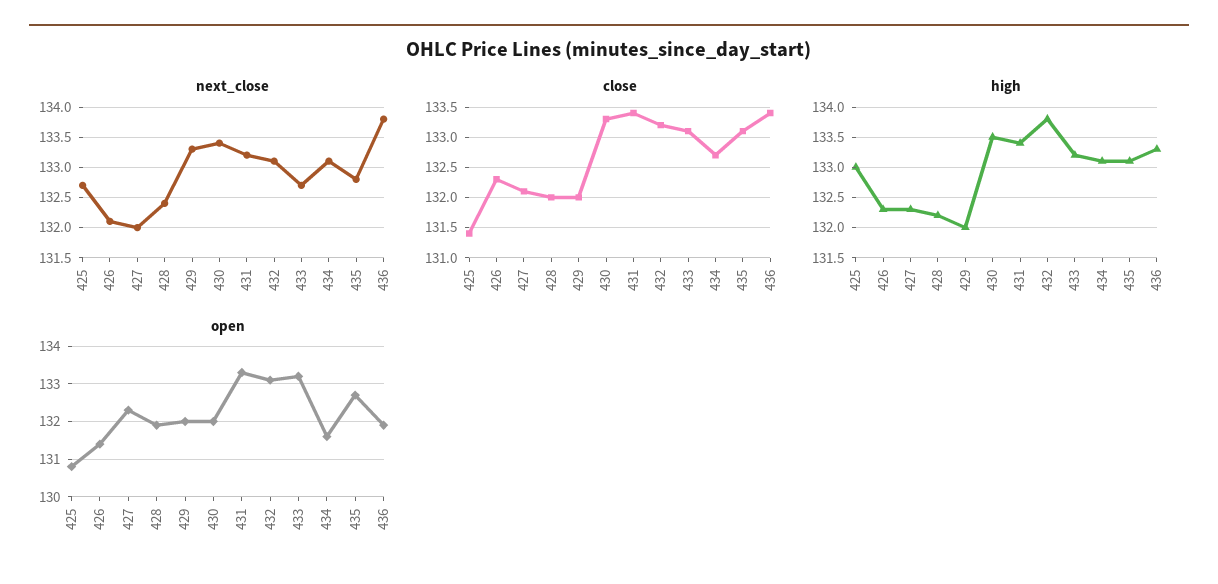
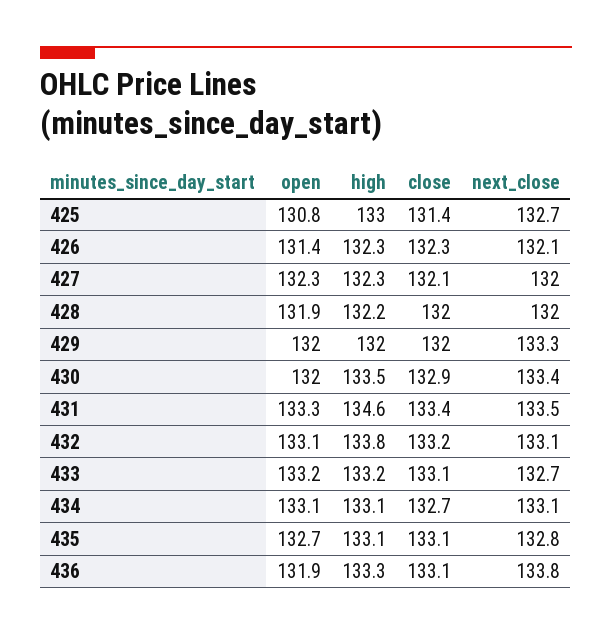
next_close, 428: 132.4 -> 132
next_close, 431: 133.2 -> 133.5
close, 430: 133.3 -> 132.9
close, 436: 133.4 -> 133.1
high, 431: 133.4 -> 134.6
open, 434: 131.5 -> 133.1

